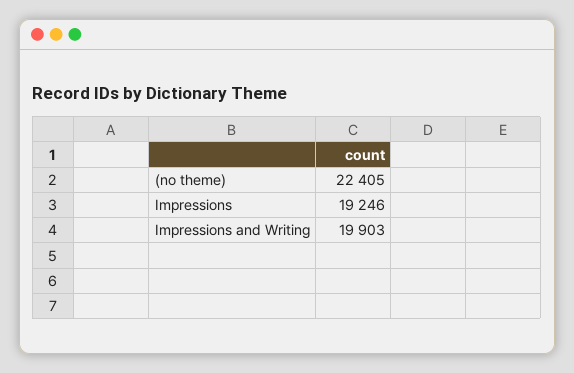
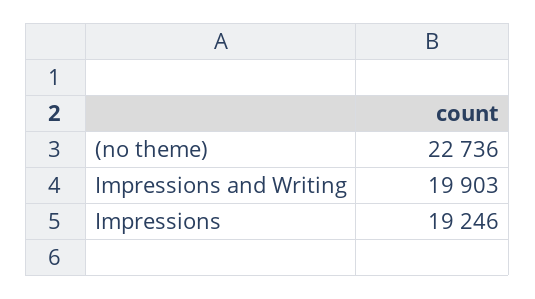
(no theme): 22405 -> 22736

